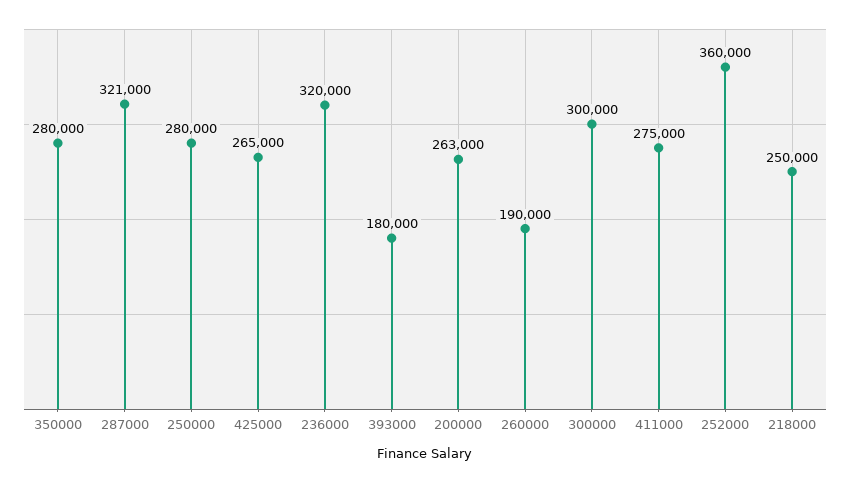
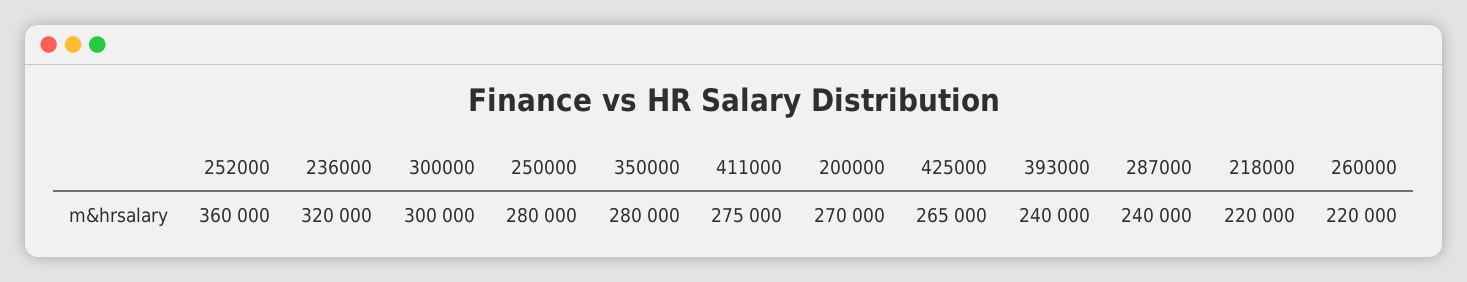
287000: 321000 -> 240000
393000: 180000 -> 240000
200000: 263000 -> 270000
260000: 190000 -> 220000
218000: 250000 -> 220000

